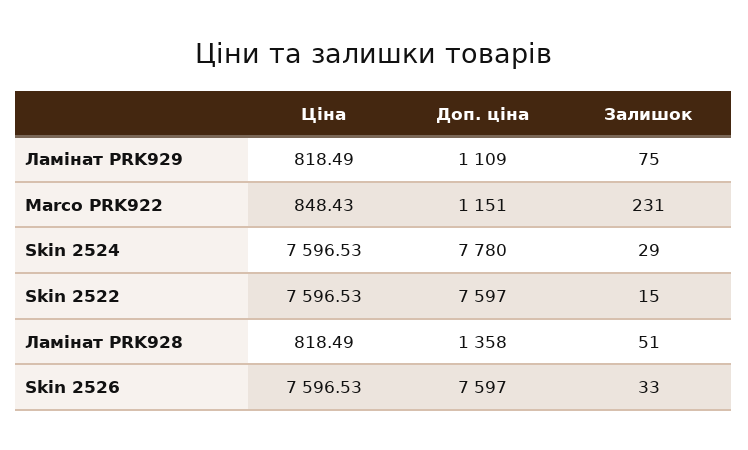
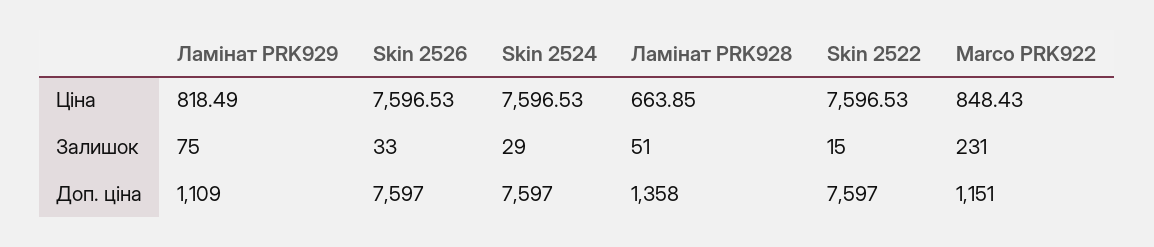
Доп. ціна, Skin 2524: 7780 -> 7597
Ціна, Ламінат PRK928: 818.49 -> 663.85

